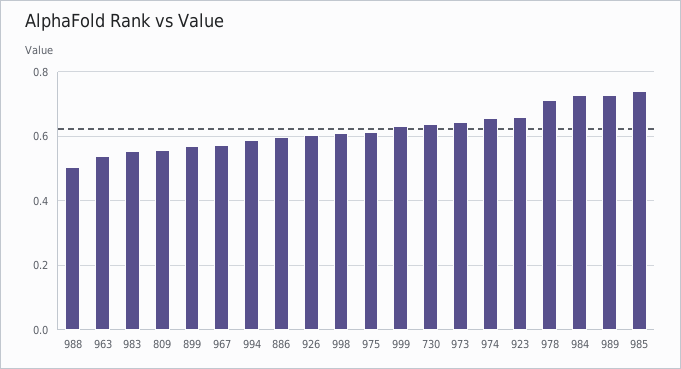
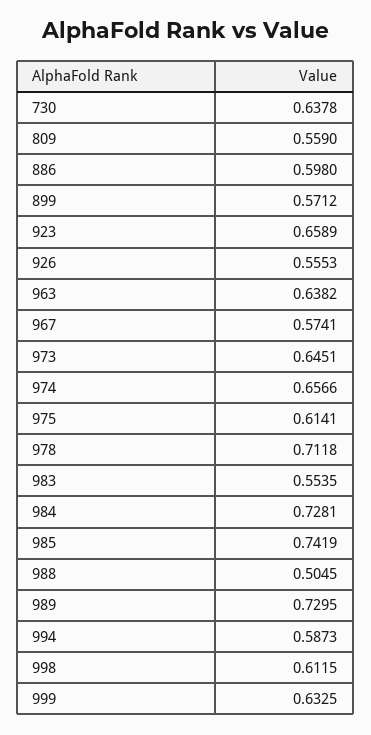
963: 0.54 -> 0.6382
926: 0.6 -> 0.5553

